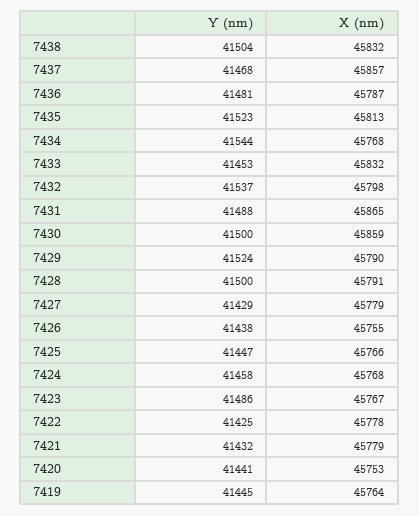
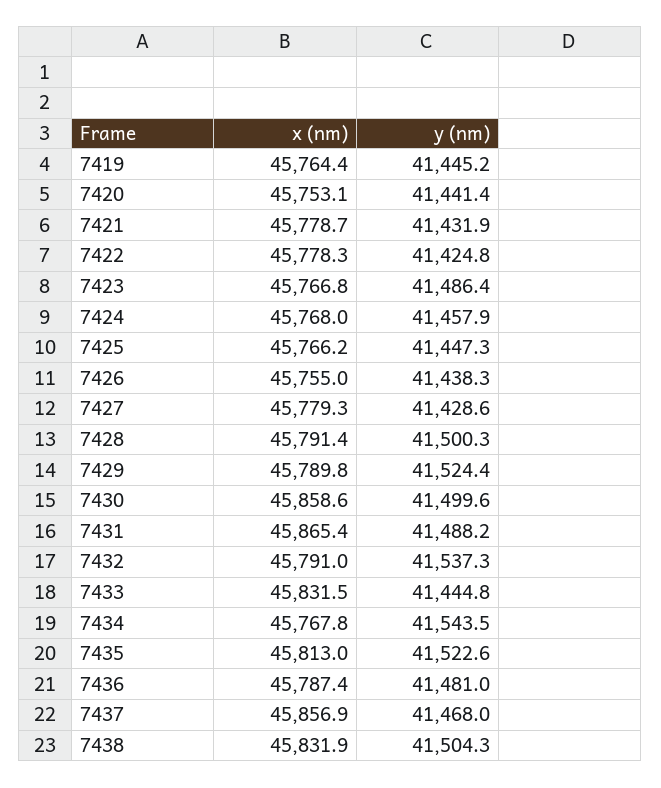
Y (nm), 7433: 41453 -> 41444.8
X (nm), 7432: 45798 -> 45791

